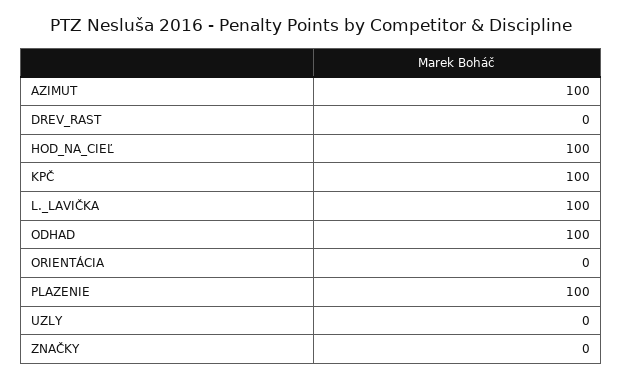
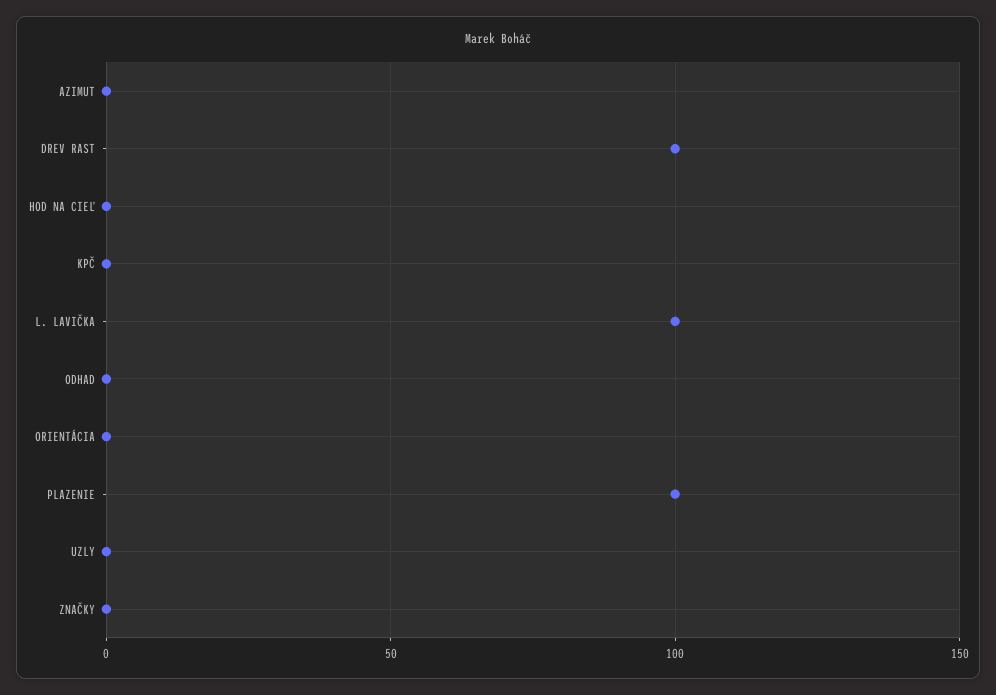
AZIMUT: 100 -> 0
DREV_RAST: 0 -> 100
HOD_NA_CIEĽ: 100 -> 0
KPČ: 100 -> 0
ODHAD: 100 -> 0

